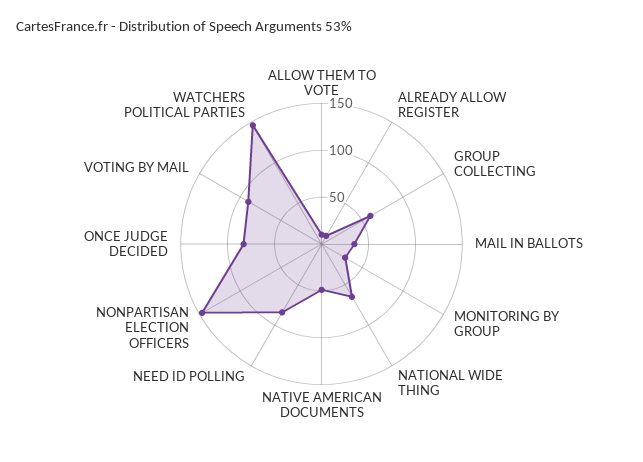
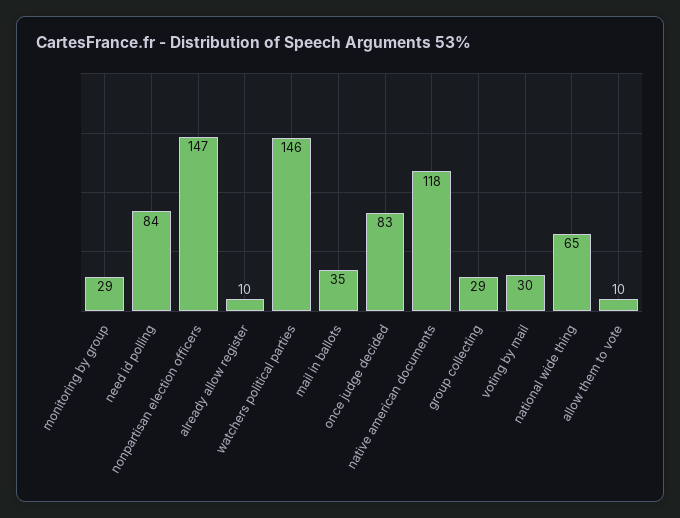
GROUP COLLECTING: 60 -> 29
NATIVE AMERICAN DOCUMENTS: 50 -> 118
VOTING BY MAIL: 90 -> 30

